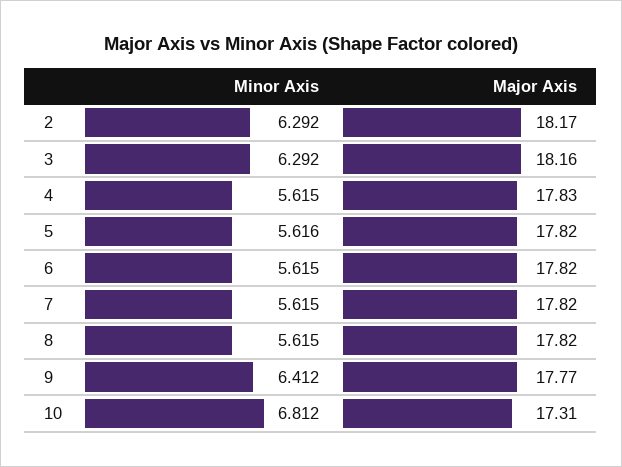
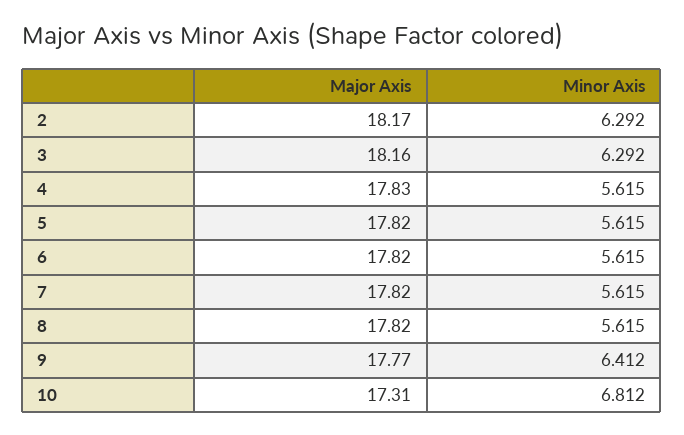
Minor Axis, 5: 5.616 -> 5.615

